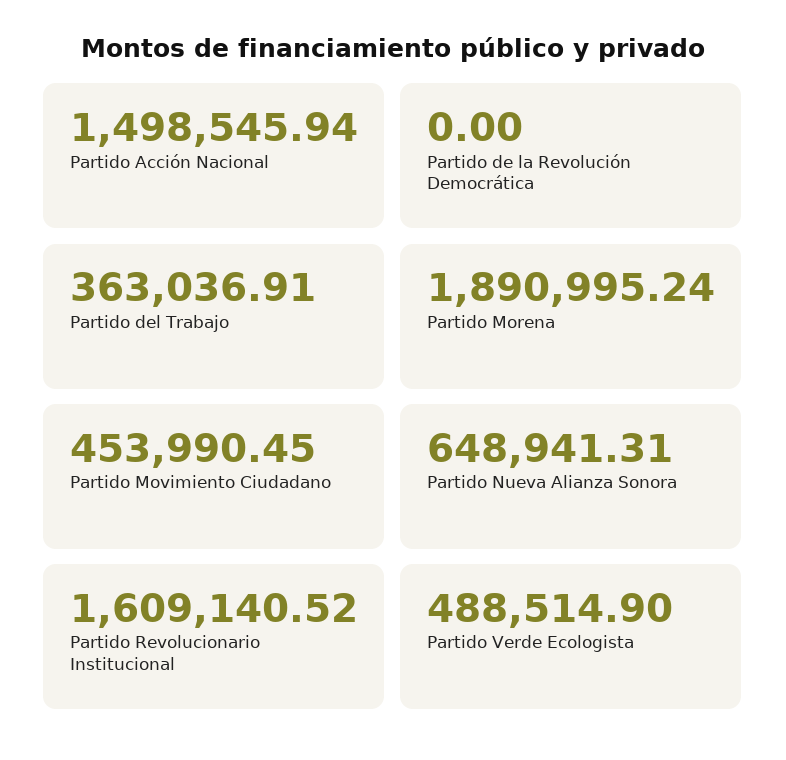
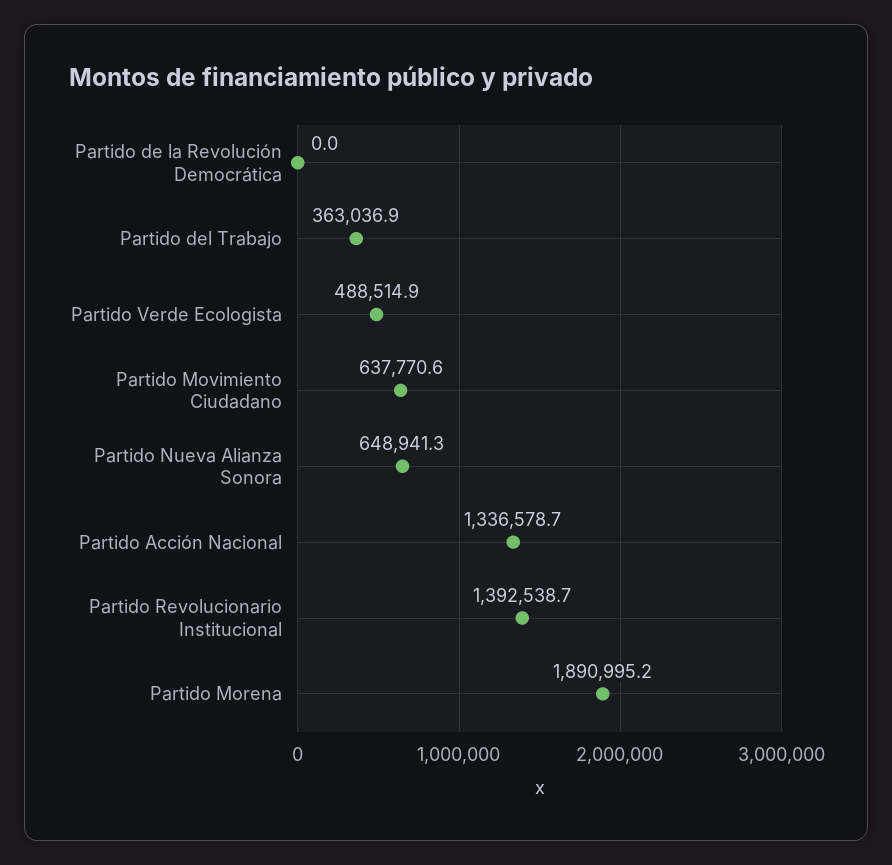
Partido Acción Nacional: 1498545.94 -> 1336578.7
Partido Movimiento Ciudadano: 453990.45 -> 637770.6
Partido Revolucionario Institucional: 1609140.52 -> 1392538.7

